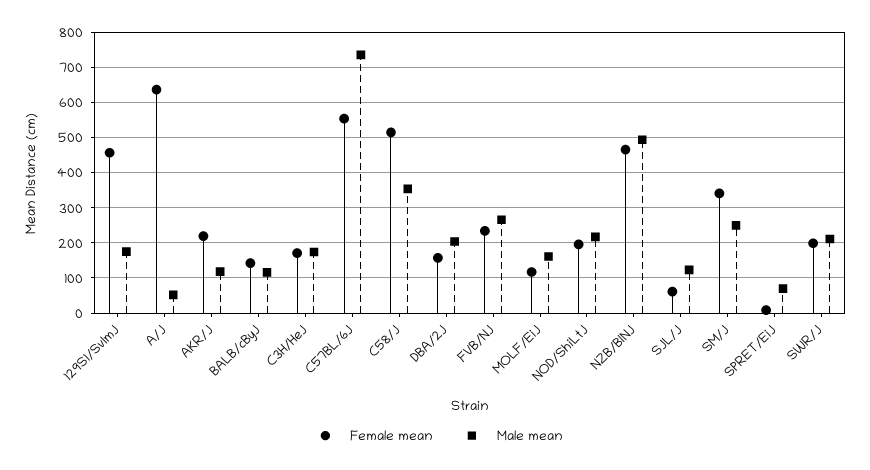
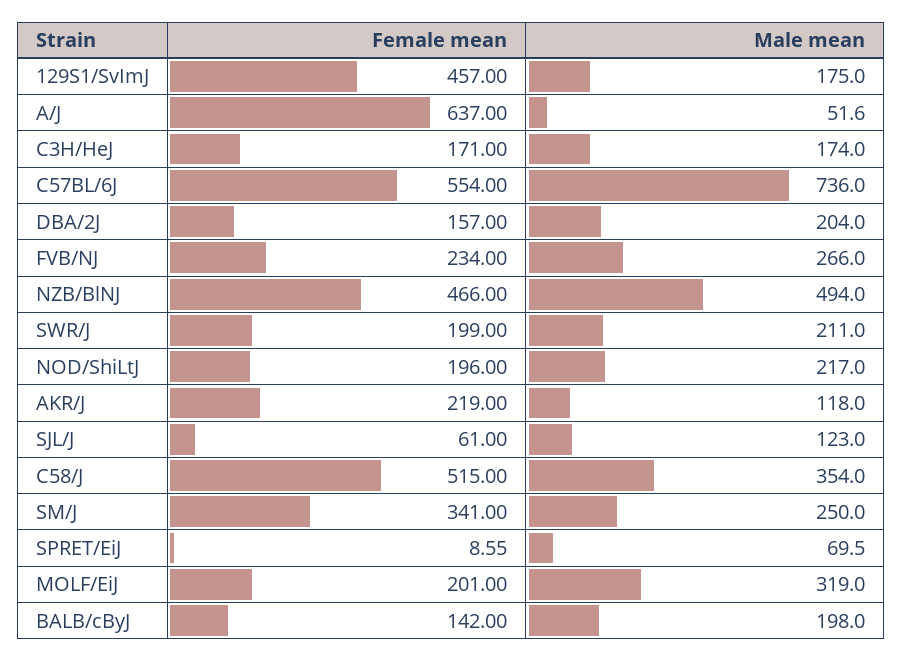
Male mean, BALB/cByJ: 120 -> 198
Female mean, MOLF/EiJ: 120 -> 201
Male mean, MOLF/EiJ: 160 -> 319

